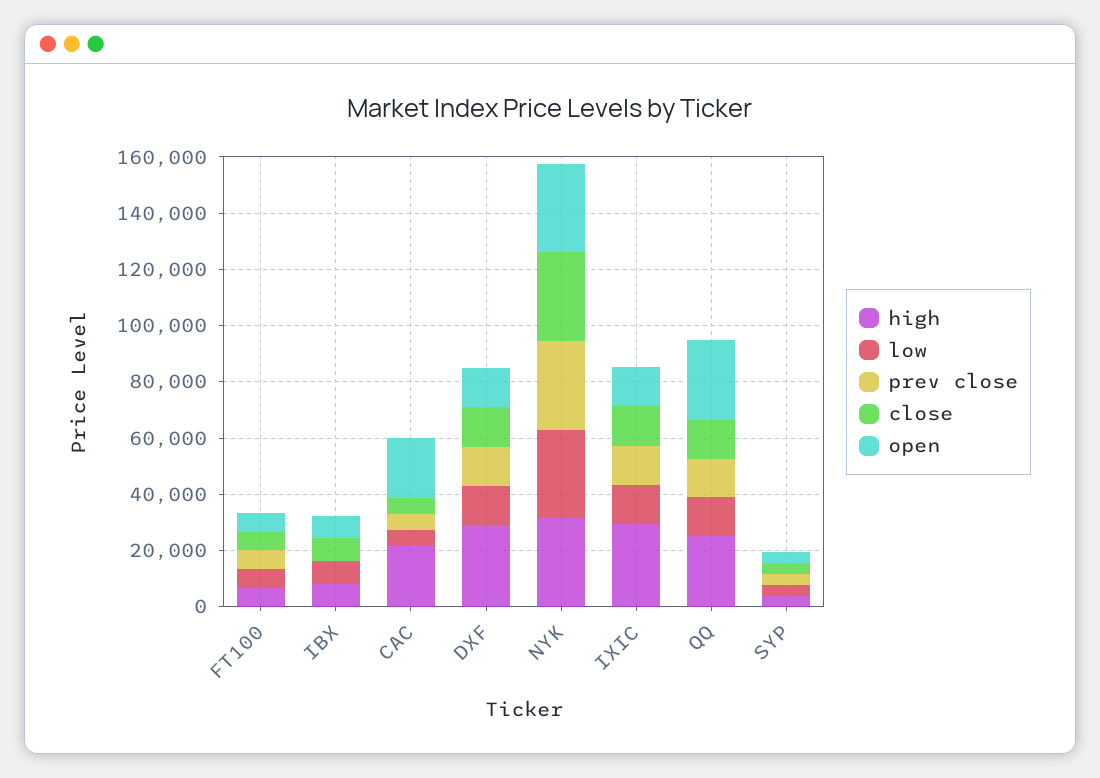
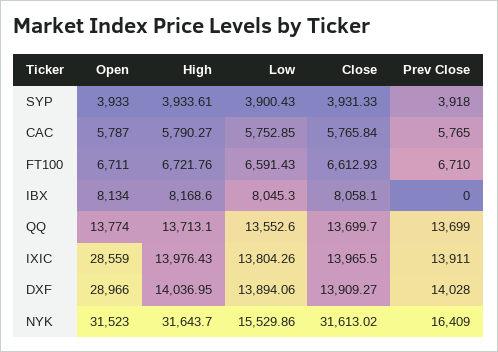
high, CAC: 20000 -> 5790.27
open, CAC: 20000 -> 5787
high, DXF: 30000 -> 14036.95
open, DXF: 15000 -> 28966
low, NYK: 30000 -> 15529.86
prev close, NYK: 30000 -> 16409
high, IXIC: 30000 -> 13976.43
open, IXIC: 15000 -> 28559
high, QQ: 25000 -> 13713.1
open, QQ: 30000 -> 13774

